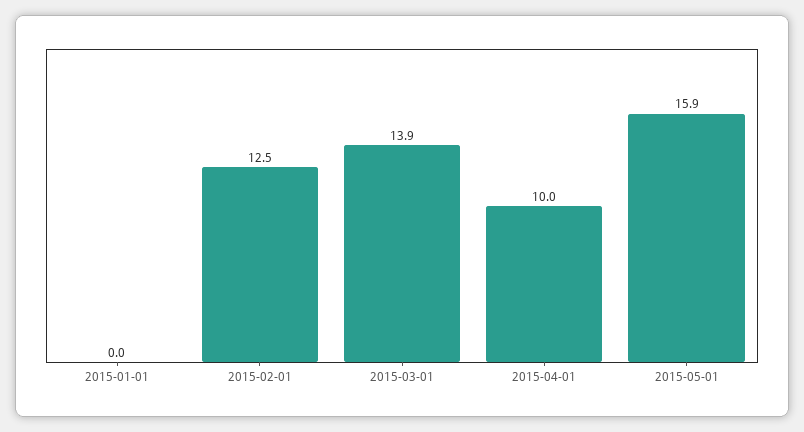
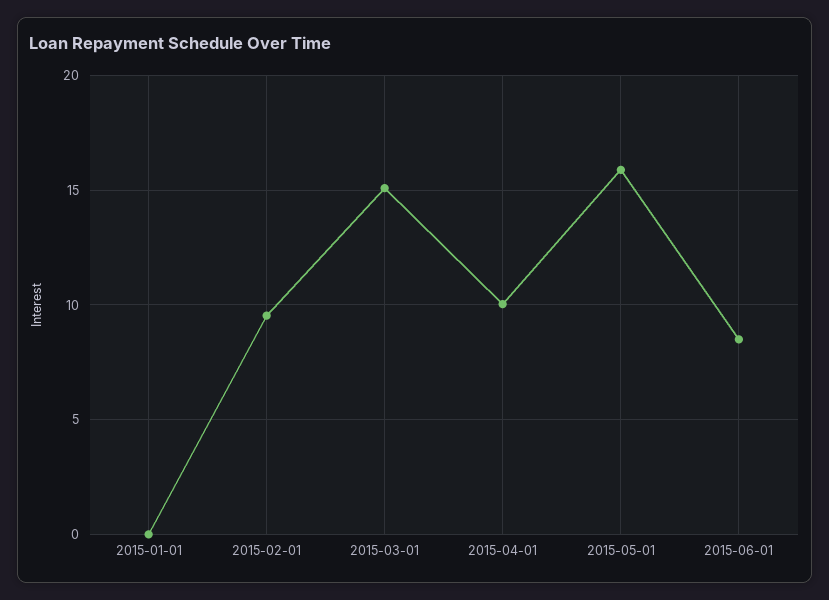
2015-02-01: 12.5 -> 9.5
2015-03-01: 13.9 -> 15
2015-06-01: none -> 8.5

